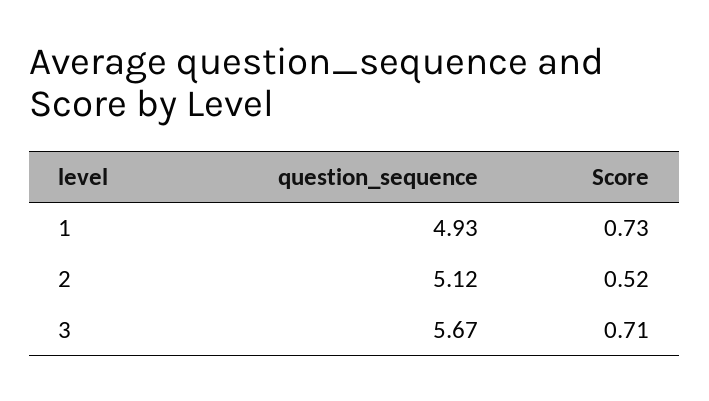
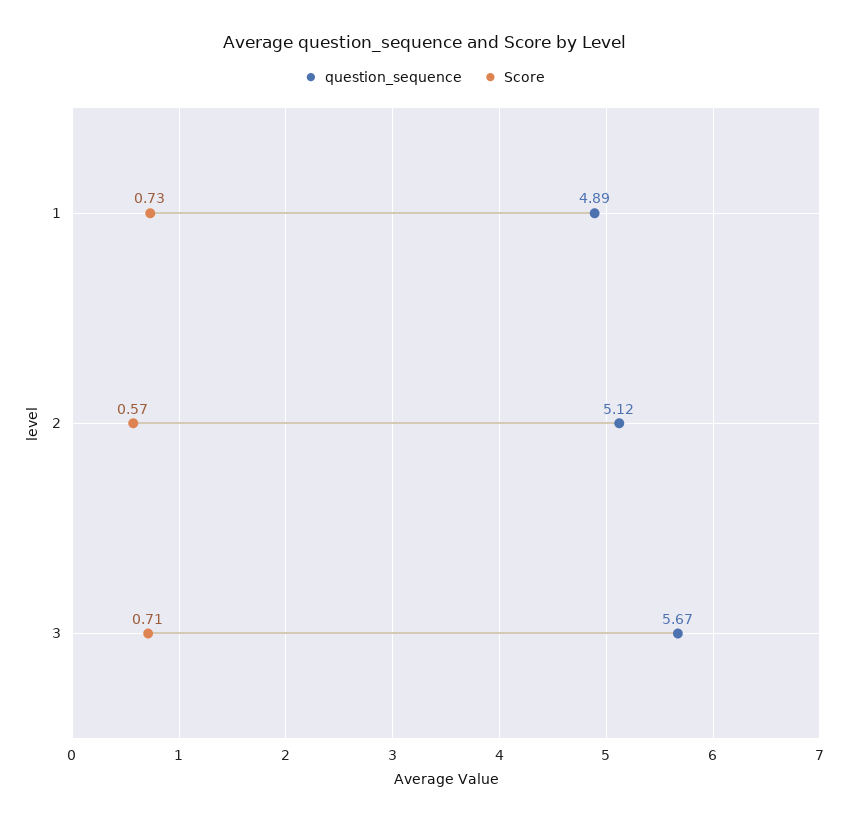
question_sequence, 1: 4.93 -> 4.89
Score, 2: 0.52 -> 0.57

